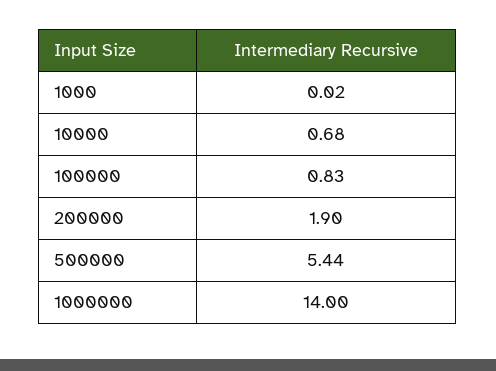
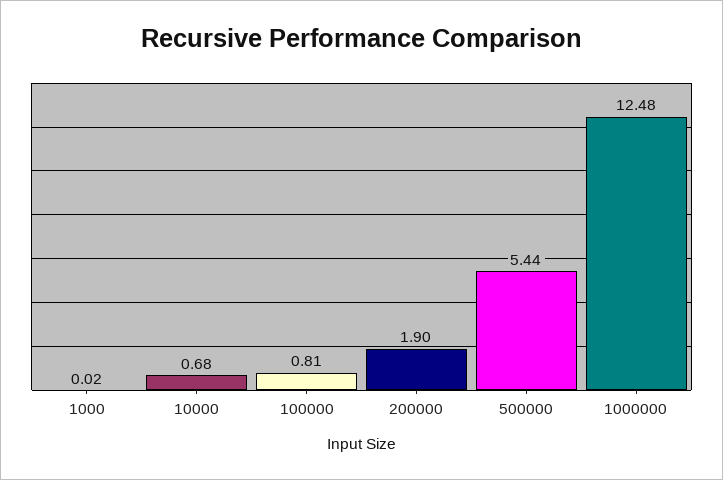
100000: 0.83 -> 0.81
1000000: 14 -> 12.48

